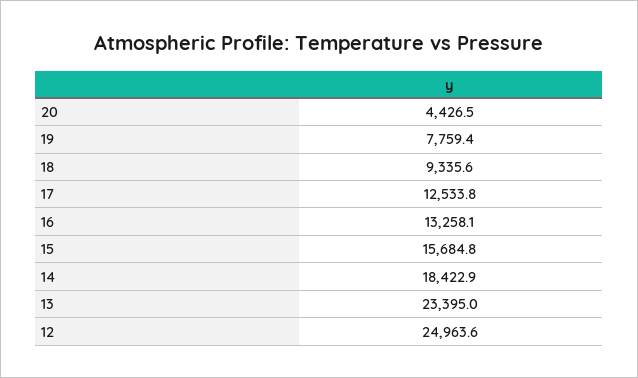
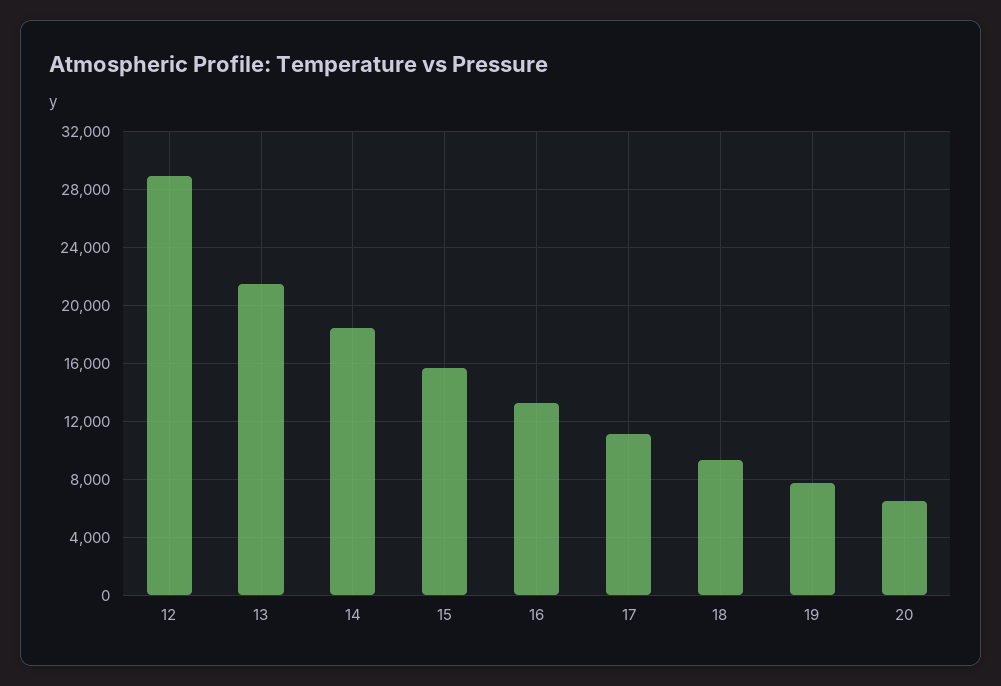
20: 4426.5 -> 6500
17: 12533.8 -> 11000
13: 23395 -> 21500
12: 24963.6 -> 29000

